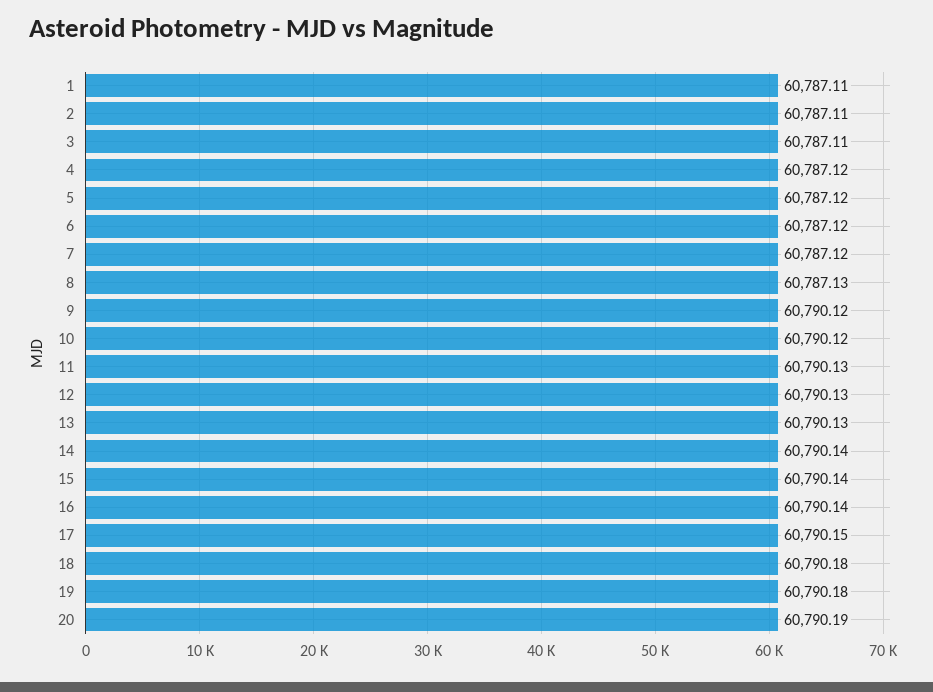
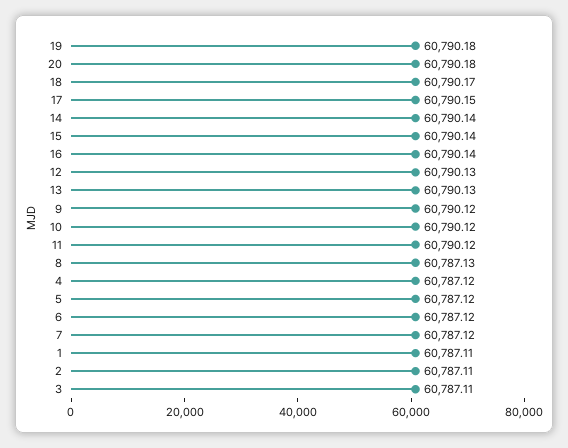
11: 60790.13 -> 60790.12
18: 60790.18 -> 60790.17
20: 60790.19 -> 60790.18

